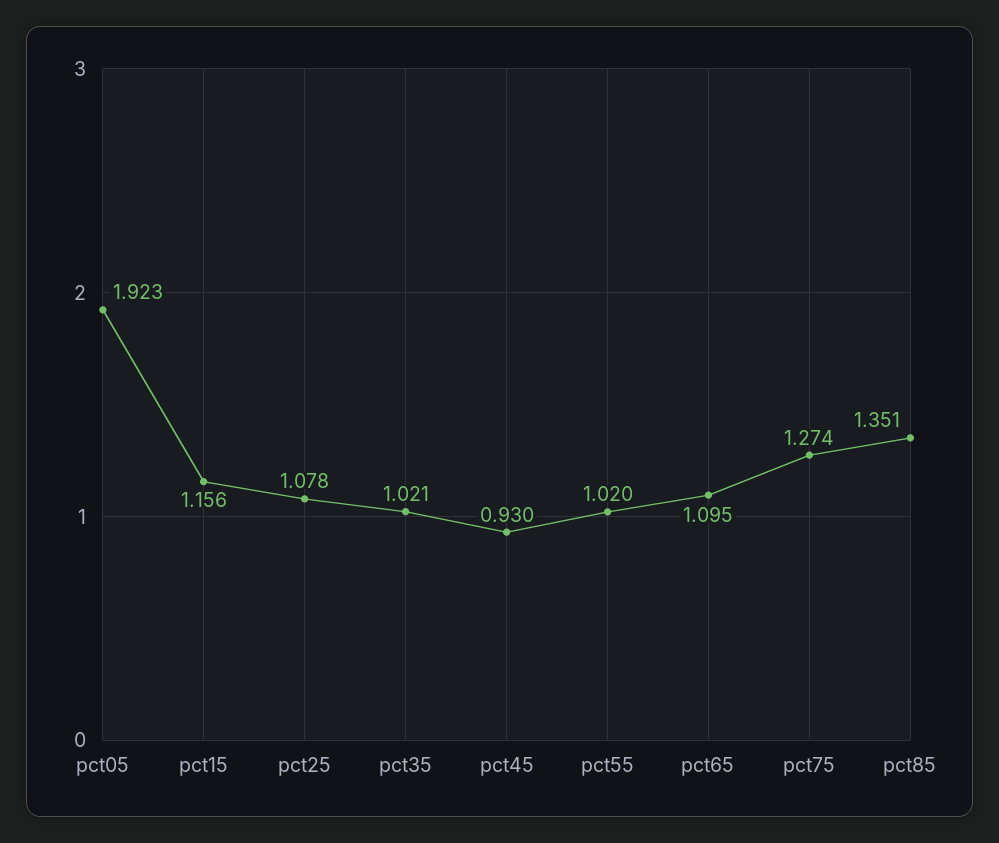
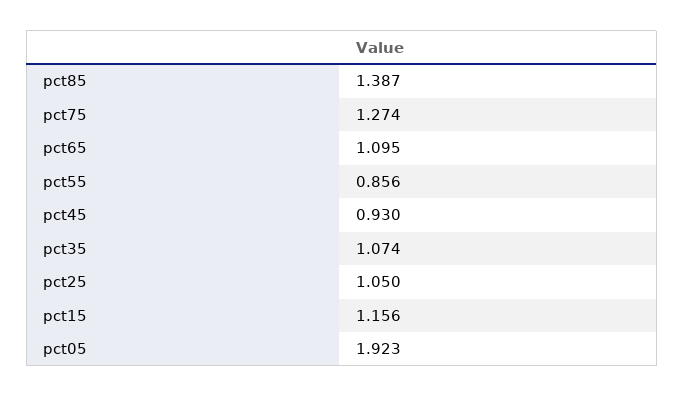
pct25: 1.078 -> 1.05
pct35: 1.021 -> 1.074
pct55: 1.02 -> 0.856
pct85: 1.351 -> 1.387

